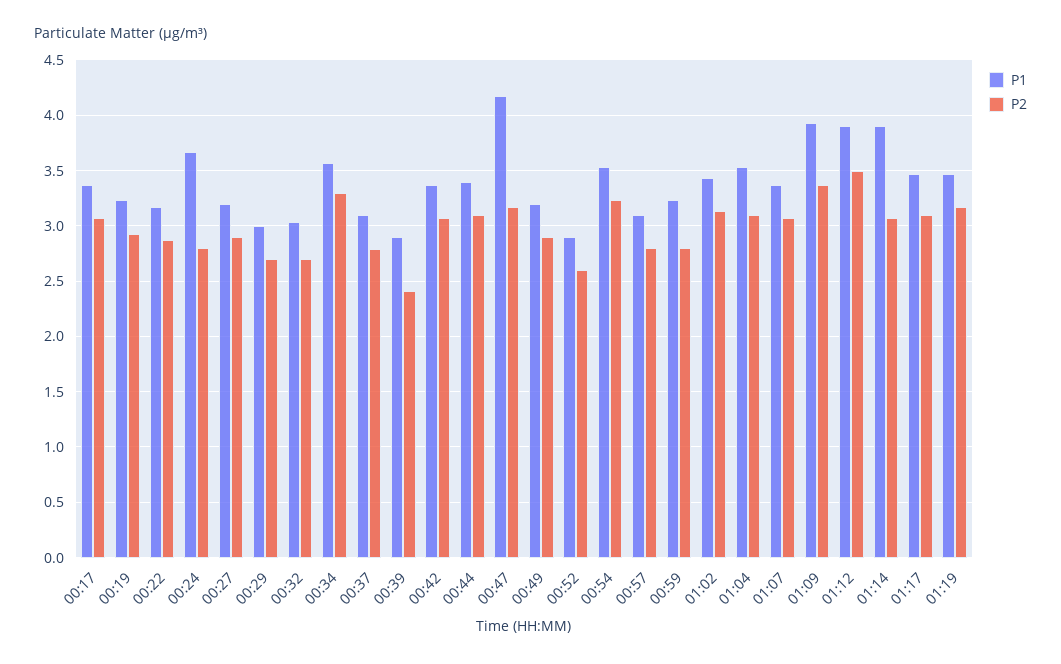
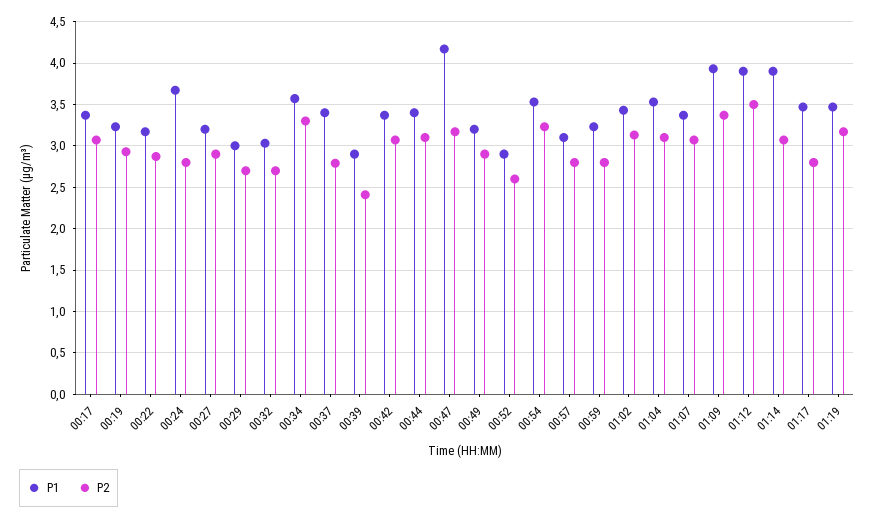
P1, 00:37: 3.1 -> 3.4
P2, 01:17: 3.1 -> 2.8

